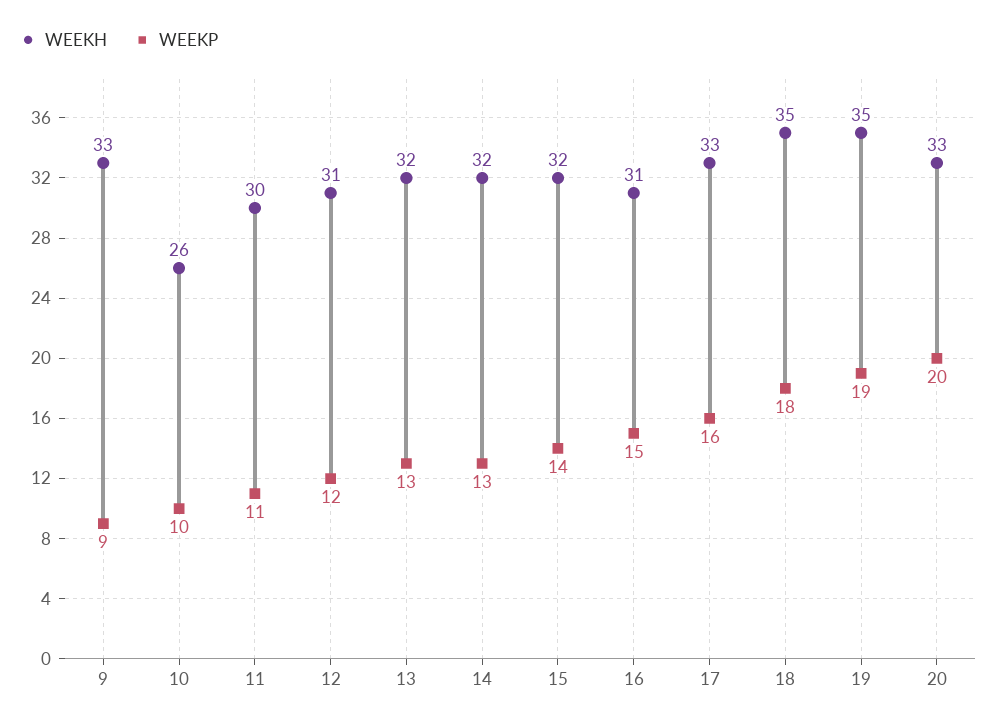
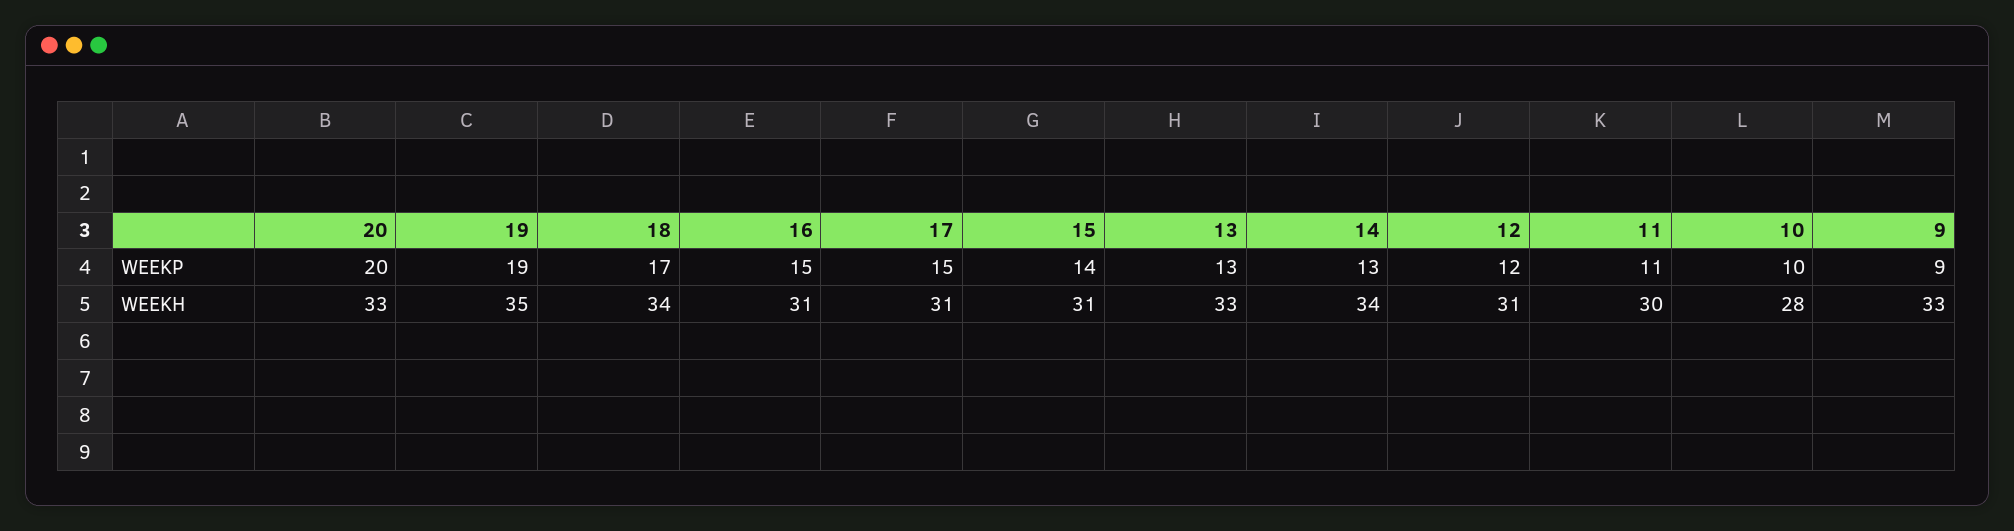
WEEKH, 10: 26 -> 28
WEEKH, 13: 32 -> 33
WEEKH, 14: 32 -> 34
WEEKH, 15: 32 -> 31
WEEKH, 17: 33 -> 31
WEEKP, 17: 16 -> 15
WEEKH, 18: 35 -> 34
WEEKP, 18: 18 -> 17

